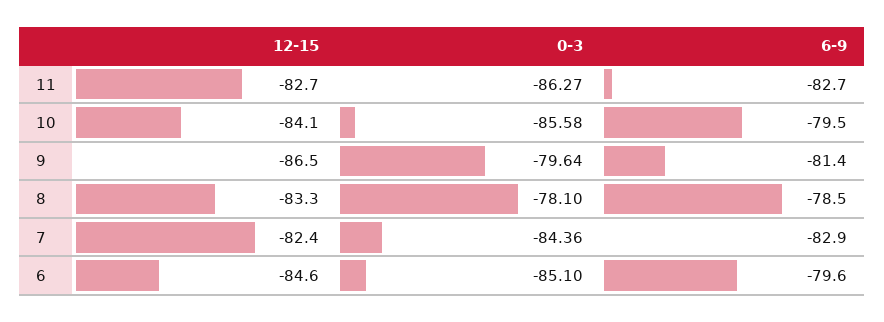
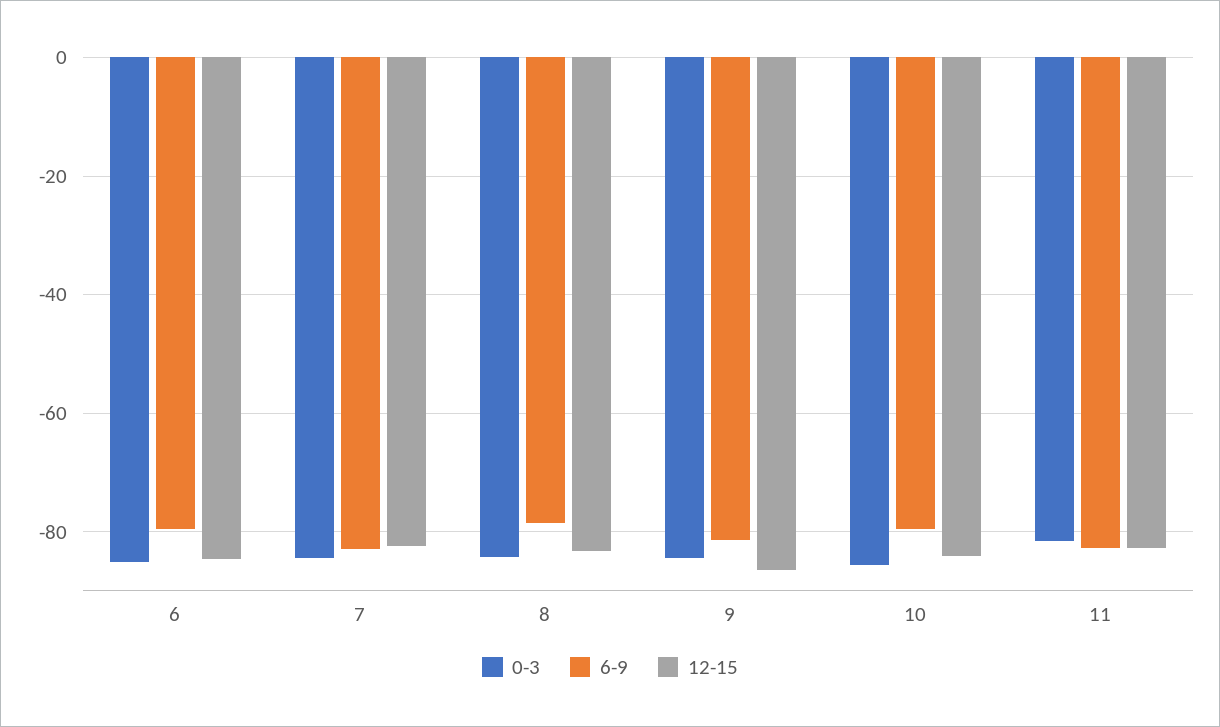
0-3, 11: -86.27 -> -82
0-3, 9: -79.64 -> -84
0-3, 8: -78.1 -> -84

